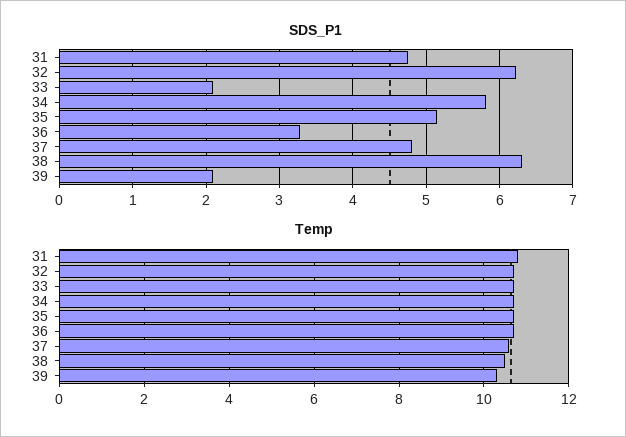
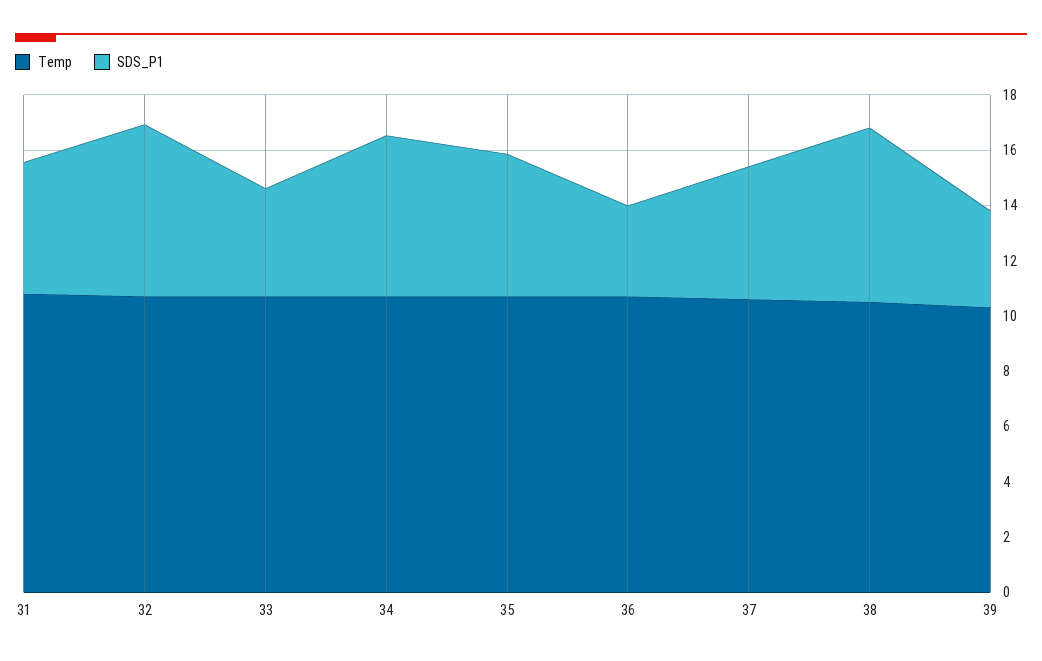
SDS_P1, 33: 2.1 -> 4
SDS_P1, 39: 2.1 -> 3.5

